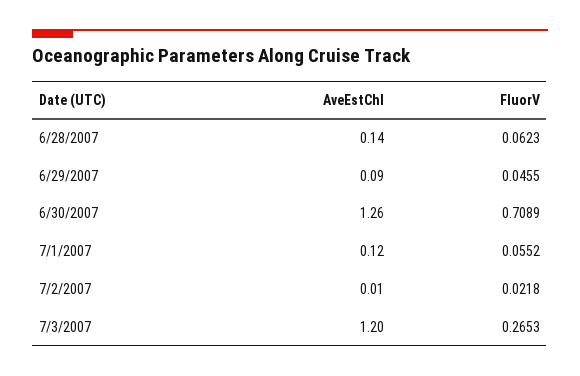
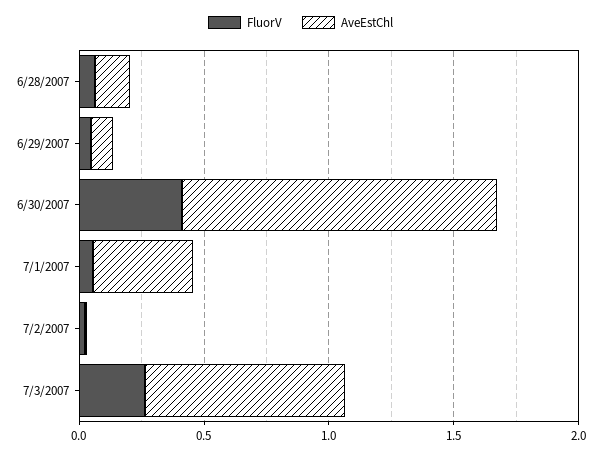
FluorV, 6/30/2007: 0.7089 -> 0.4
AveEstChl, 7/1/2007: 0.12 -> 0.4
AveEstChl, 7/3/2007: 1.2 -> 0.8

